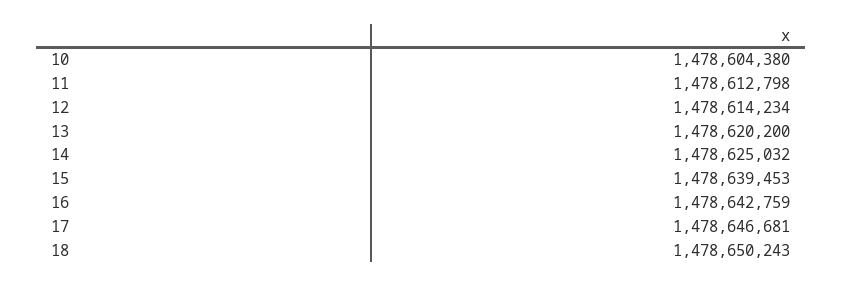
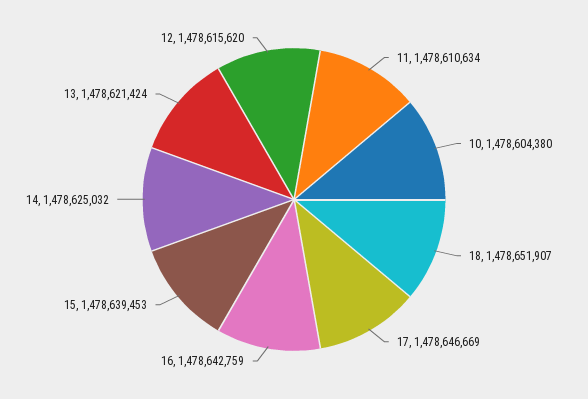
11: 1478612798 -> 1478610634
12: 1478614234 -> 1478615620
13: 1478620200 -> 1478621424
17: 1478646681 -> 1478646669
18: 1478650243 -> 1478651907

